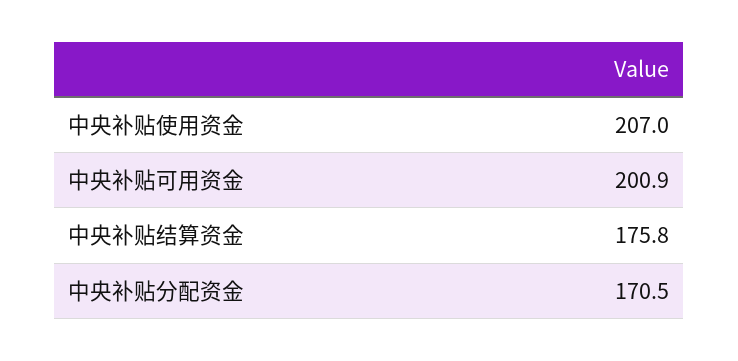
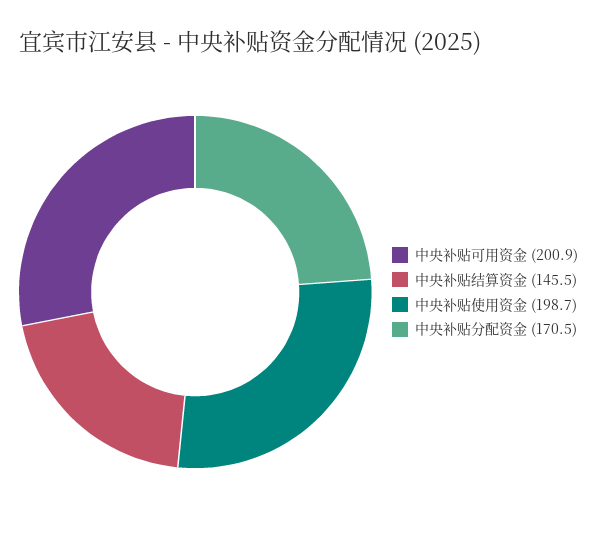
中央补贴使用资金: 207 -> 198.7
中央补贴结算资金: 175.8 -> 145.5

